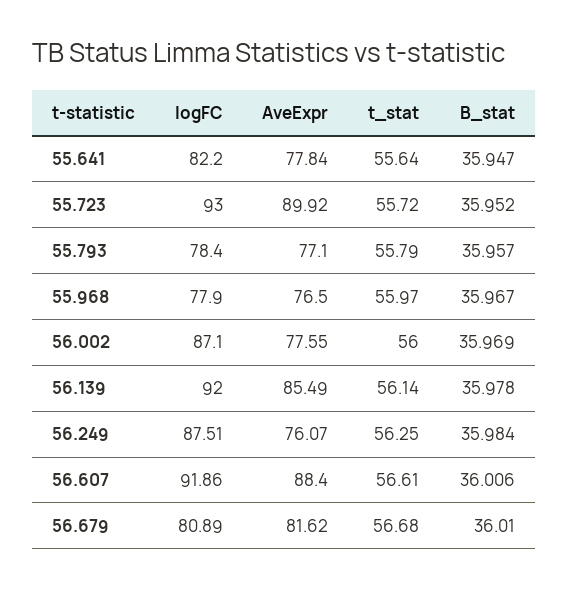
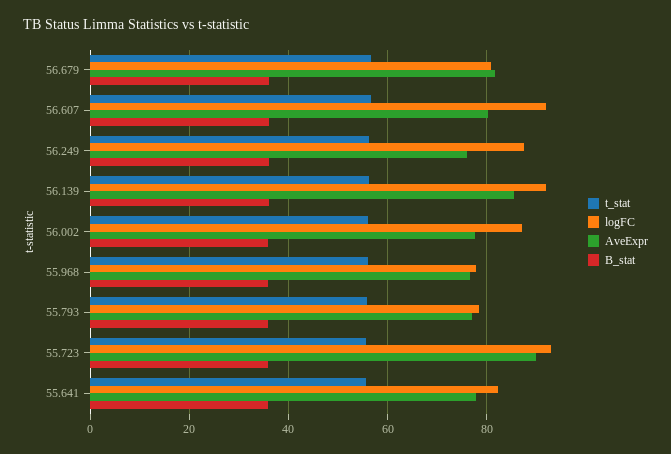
AveExpr, 56.607: 88.4 -> 80

